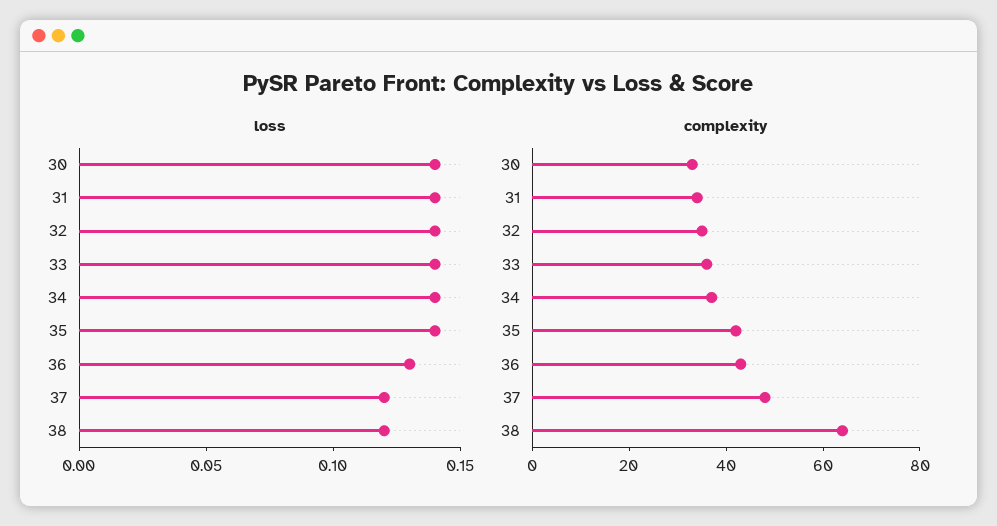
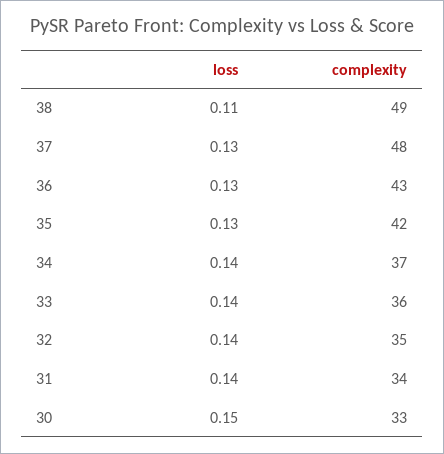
loss, 30: 0.14 -> 0.15
loss, 35: 0.14 -> 0.13
loss, 37: 0.12 -> 0.13
loss, 38: 0.12 -> 0.11
complexity, 38: 65 -> 49

